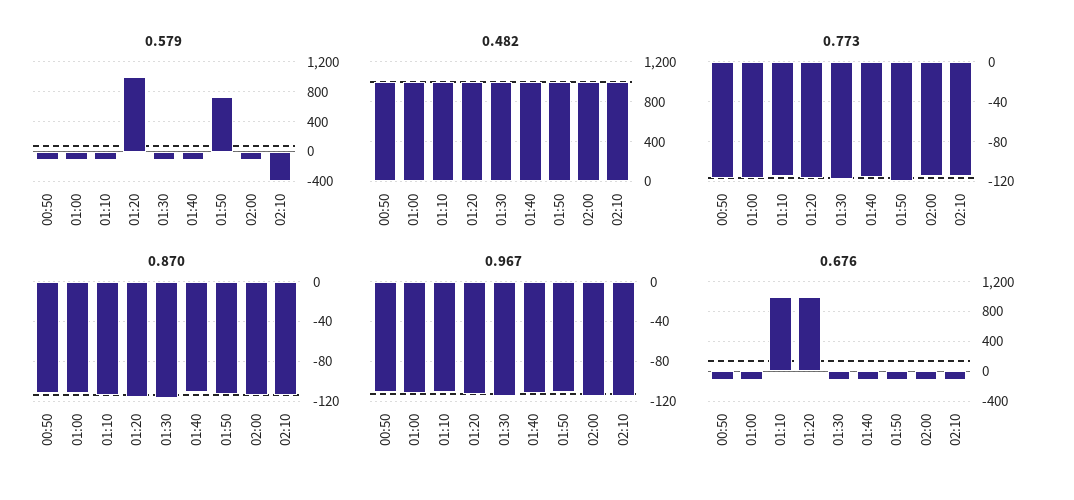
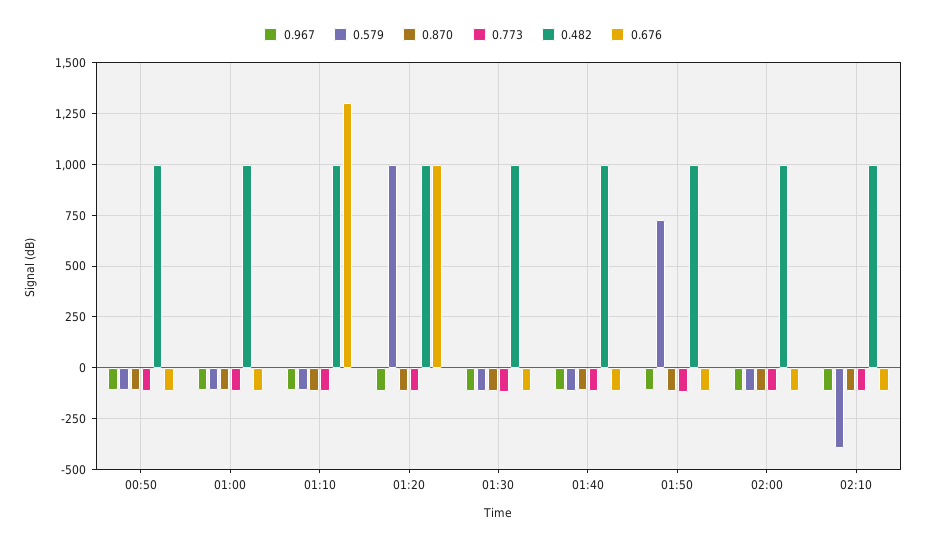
0.676, 01:10: 1000 -> 1300

